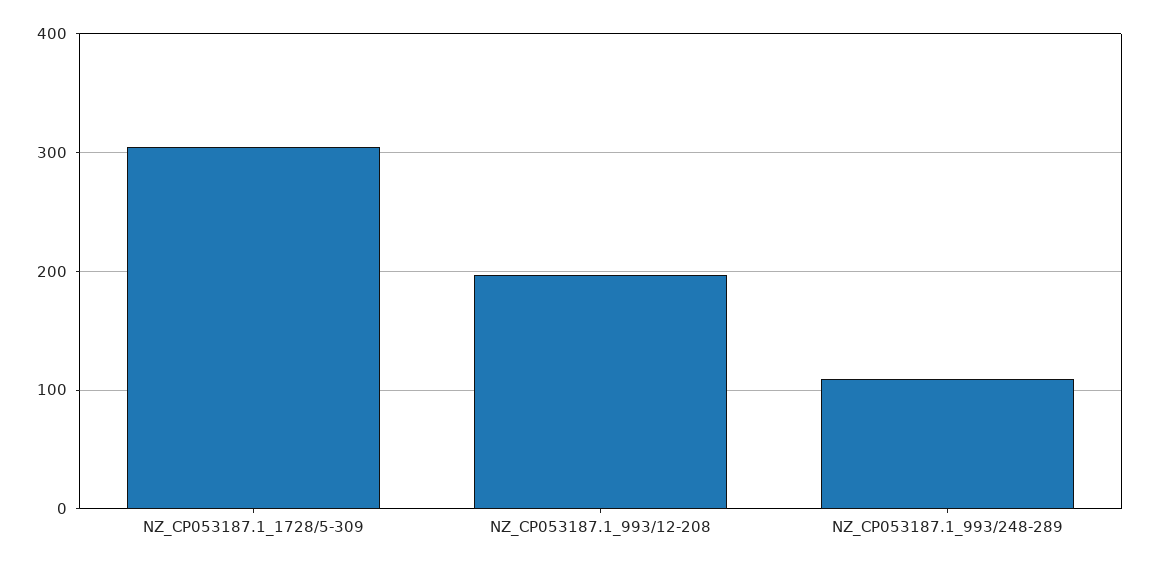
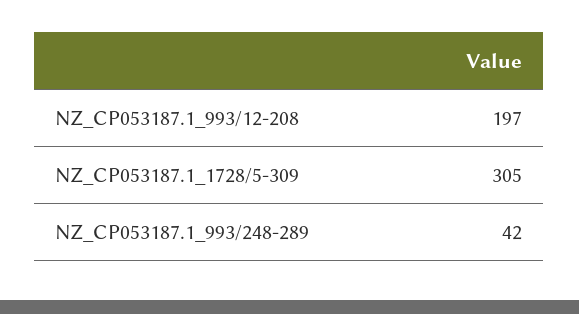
NZ_CP053187.1_993/248-289: 110 -> 42

